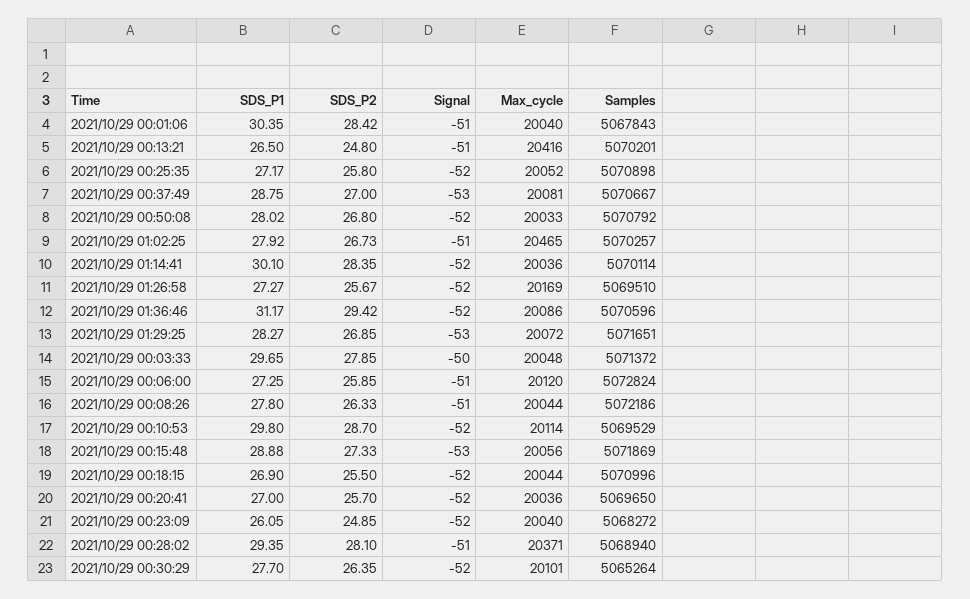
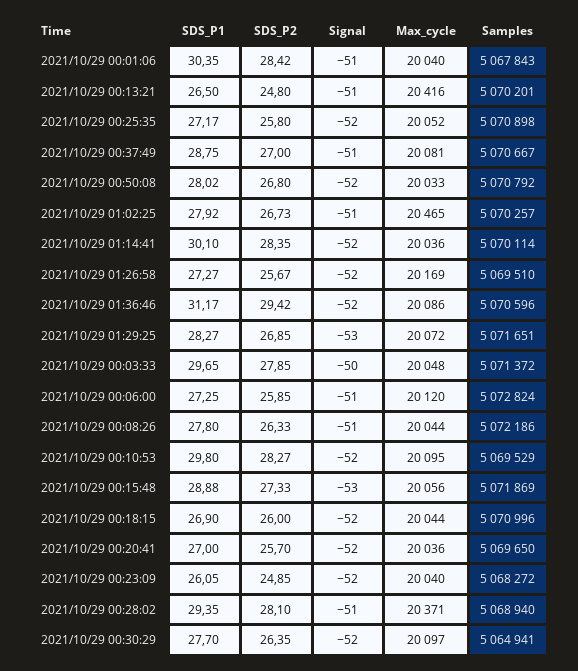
Signal, 2021/10/29 00:37:49: -53 -> -51
SDS_P2, 2021/10/29 00:10:53: 28.7 -> 28.27
Max_cycle, 2021/10/29 00:10:53: 20114 -> 20095
SDS_P2, 2021/10/29 00:18:15: 25.5 -> 26
Max_cycle, 2021/10/29 00:30:29: 20101 -> 20097
Samples, 2021/10/29 00:30:29: 5065264 -> 5064941

